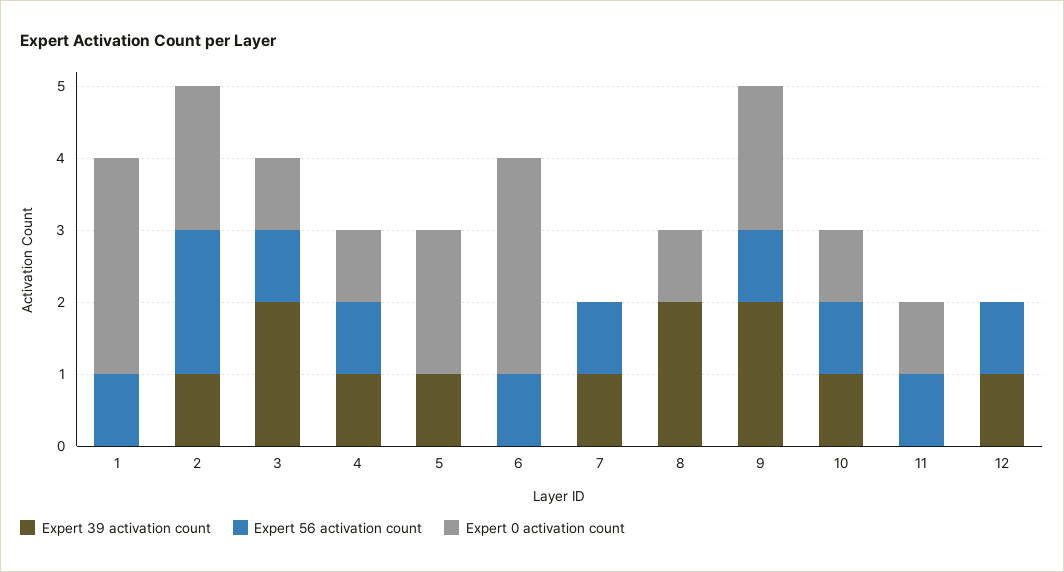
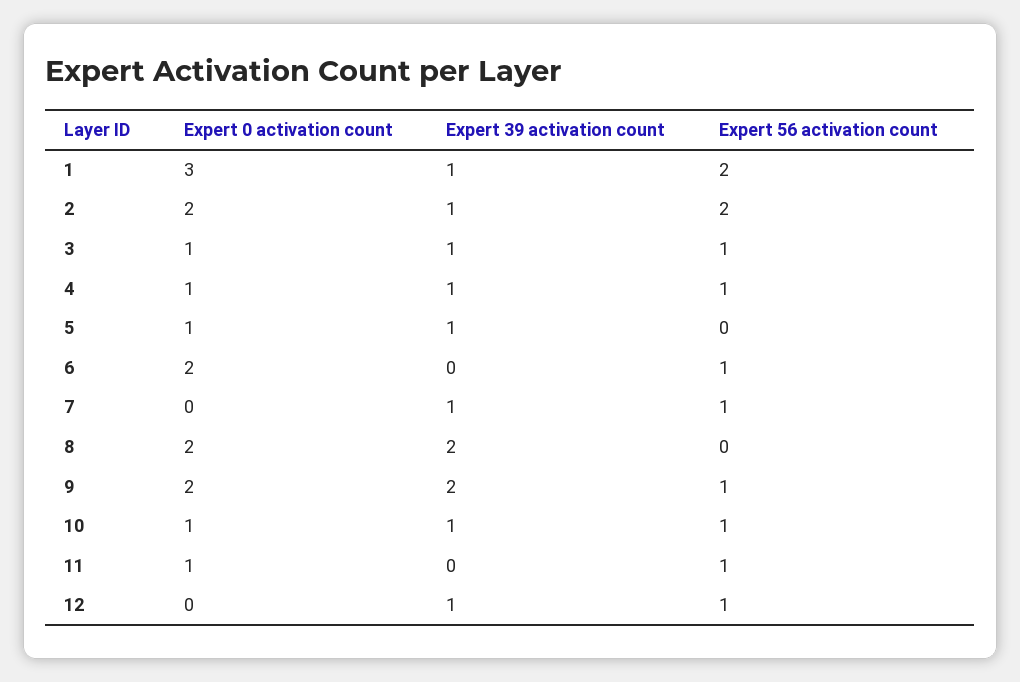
Expert 39 activation count, 1: 0 -> 1
Expert 56 activation count, 1: 1 -> 2
Expert 39 activation count, 3: 2 -> 1
Expert 0 activation count, 5: 2 -> 1
Expert 0 activation count, 6: 3 -> 2
Expert 0 activation count, 8: 1 -> 2

